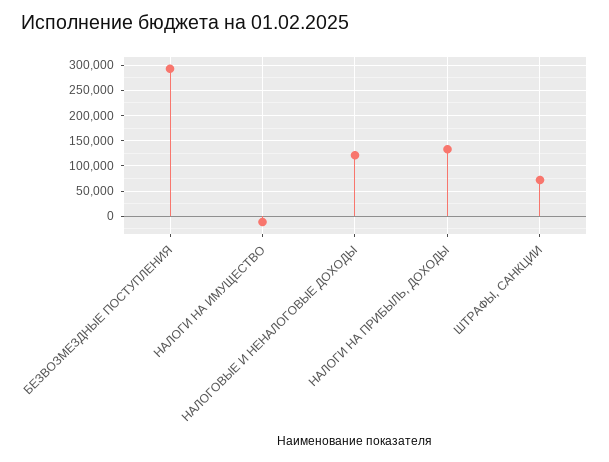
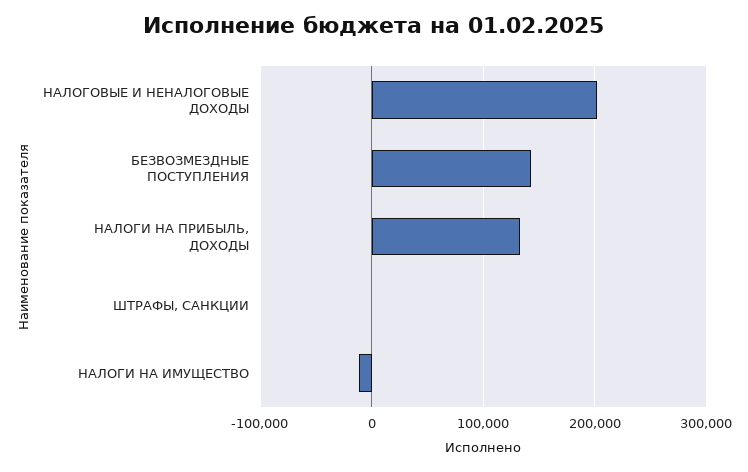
БЕЗВОЗМЕЗДНЫЕ ПОСТУПЛЕНИЯ: 300000 -> 140000
НАЛОГОВЫЕ И НЕНАЛОГОВЫЕ ДОХОДЫ: 125000 -> 200000
ШТРАФЫ, САНКЦИИ: 75000 -> 0

